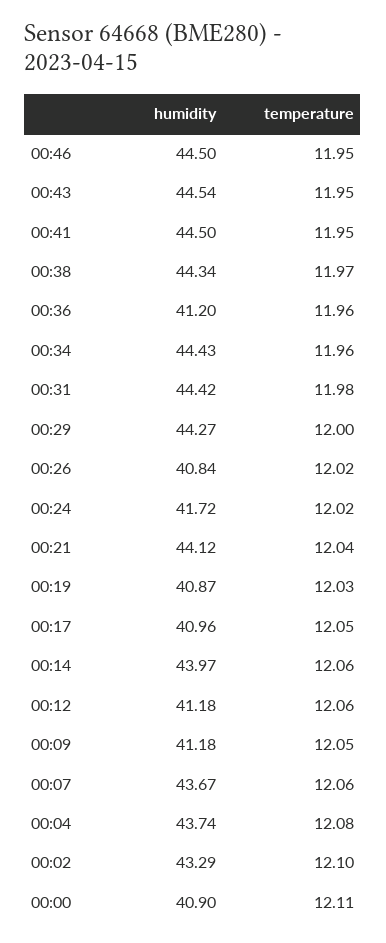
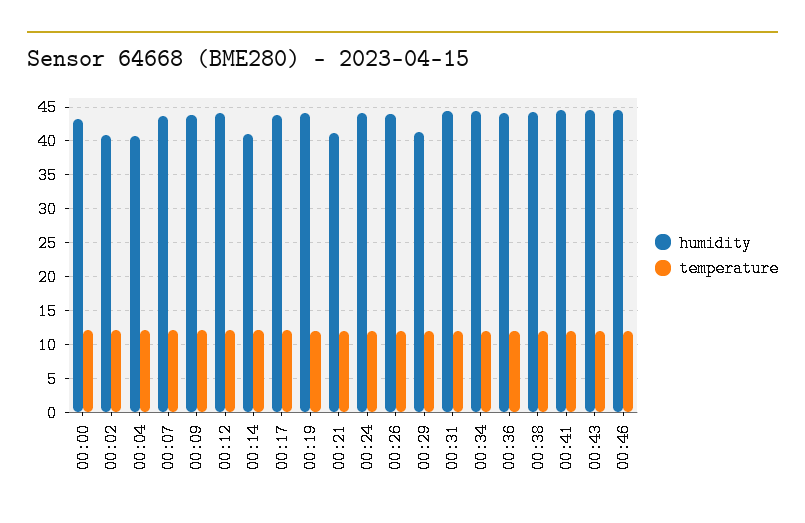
humidity, 00:36: 41.2 -> 44
humidity, 00:29: 44.27 -> 41
humidity, 00:26: 40.84 -> 44
humidity, 00:24: 41.72 -> 44
humidity, 00:21: 44.12 -> 41
humidity, 00:19: 40.87 -> 44
humidity, 00:17: 40.96 -> 44
humidity, 00:14: 43.97 -> 41
humidity, 00:12: 41.18 -> 44
humidity, 00:09: 41.18 -> 44
humidity, 00:04: 43.74 -> 41
humidity, 00:02: 43.29 -> 41
humidity, 00:00: 40.9 -> 43

